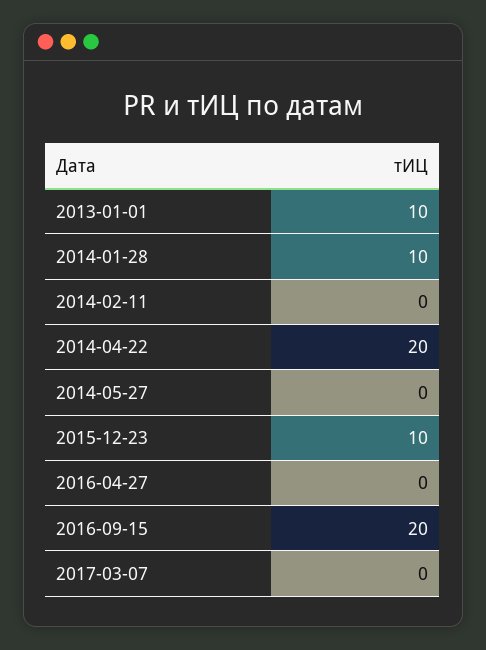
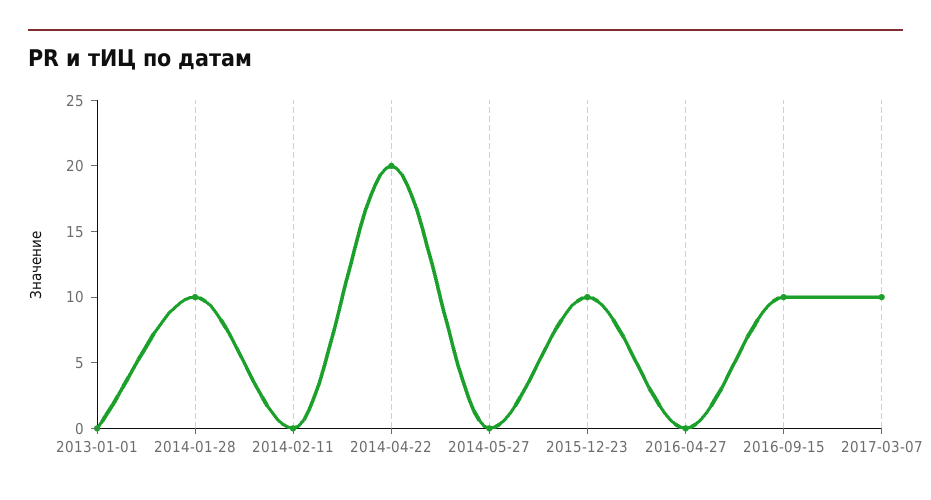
2013-01-01: 10 -> 0
2016-09-15: 20 -> 10
2017-03-07: 0 -> 10

